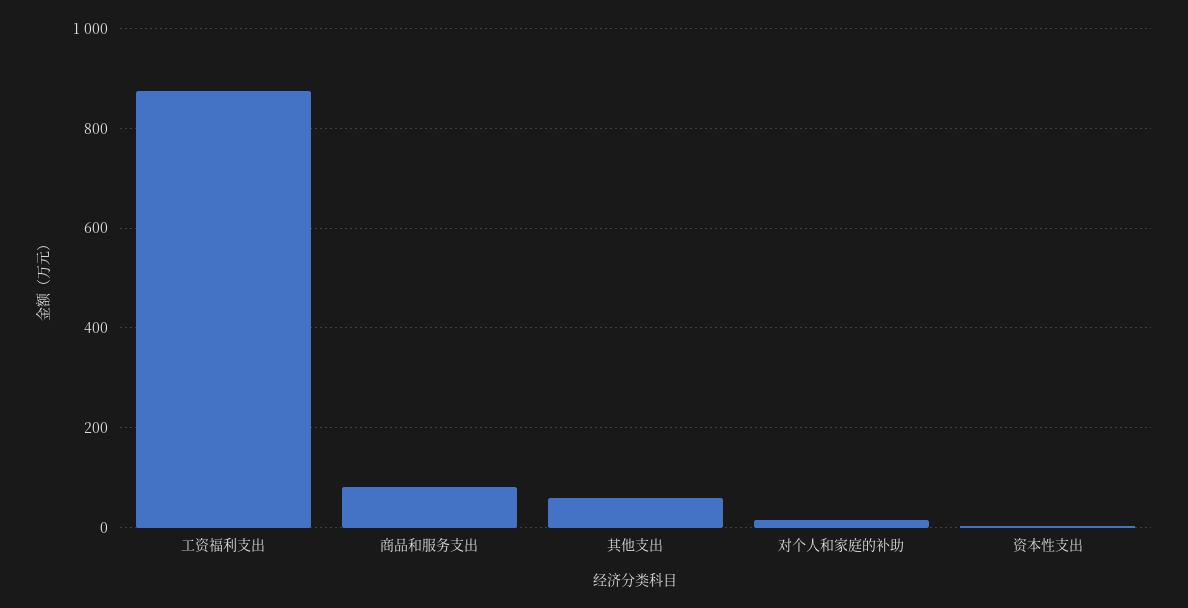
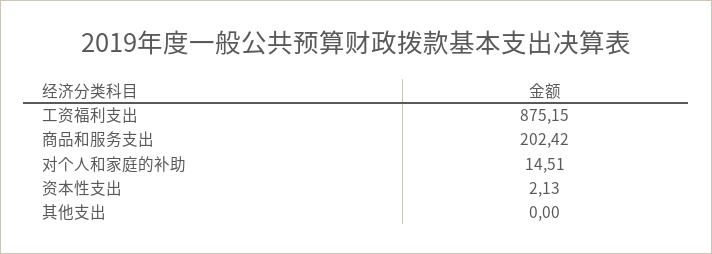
商品和服务支出: 80 -> 202.42
其他支出: 60 -> 0

